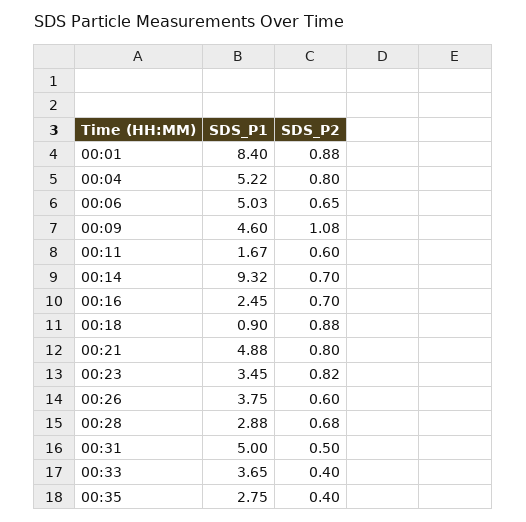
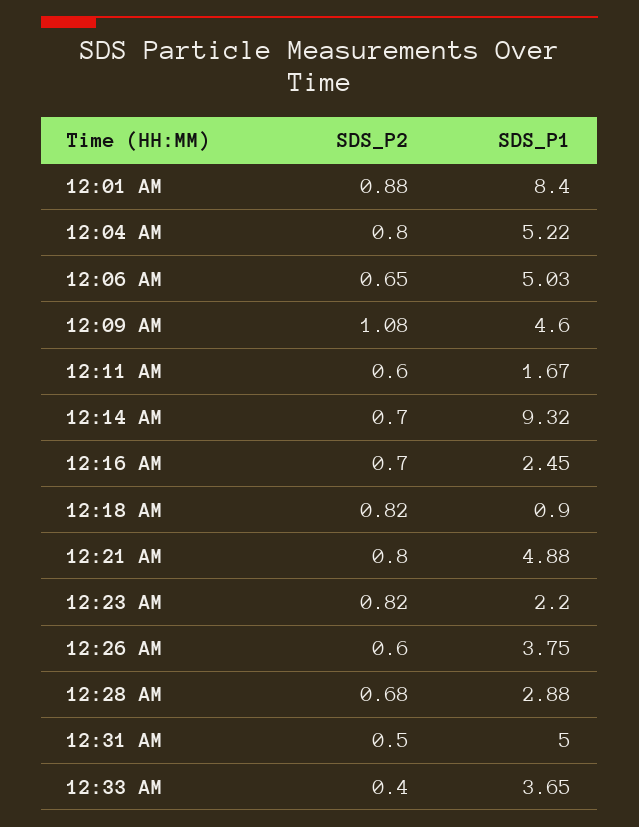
SDS_P2, 00:18: 0.88 -> 0.82
SDS_P1, 00:23: 3.45 -> 2.2
SDS_P1, 00:35: 2.75 -> none
SDS_P2, 00:35: 0.4 -> none

